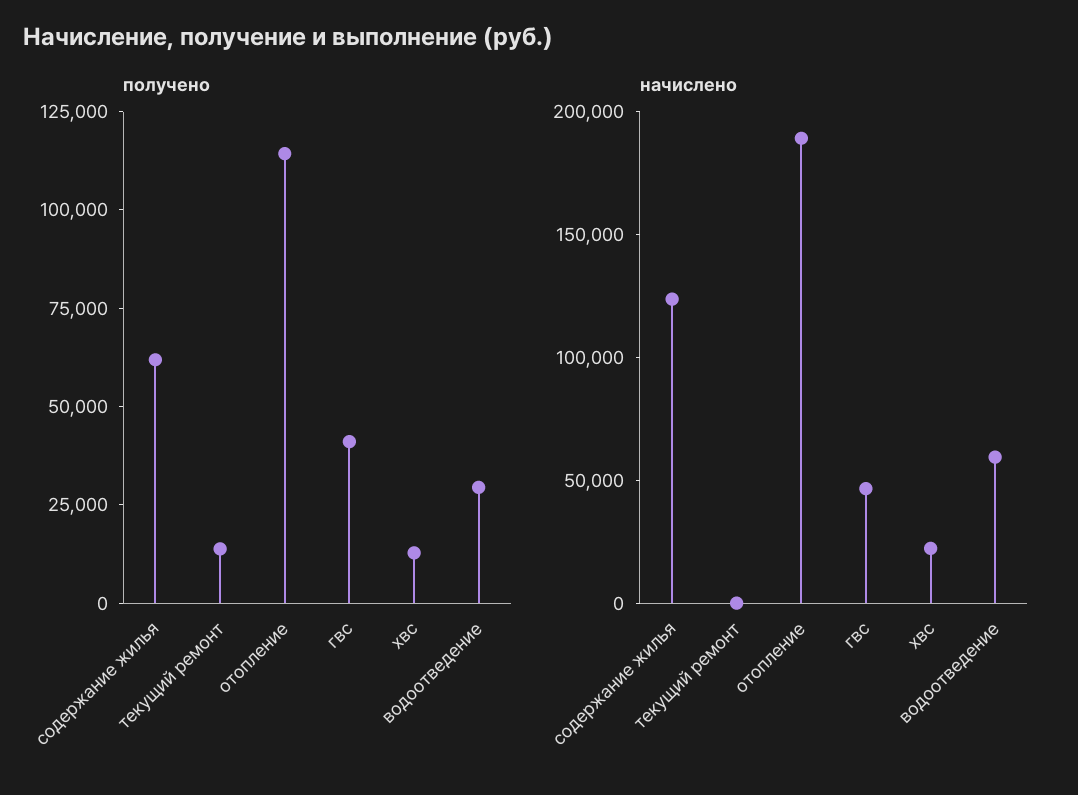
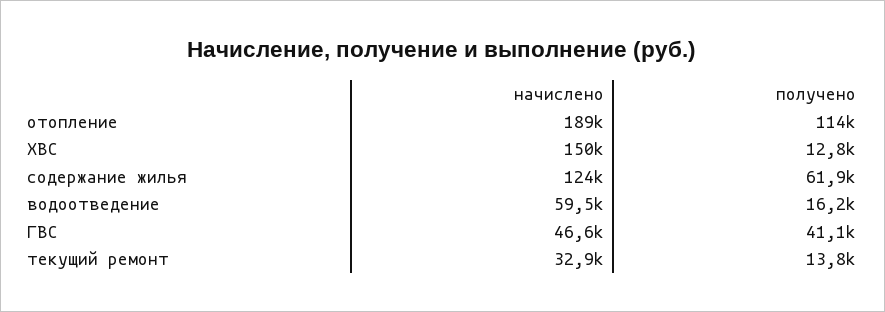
получено, водоотведение: 30000 -> 16200
начислено, текущий ремонт: 0 -> 32900
начислено, хвс: 20000 -> 150000

